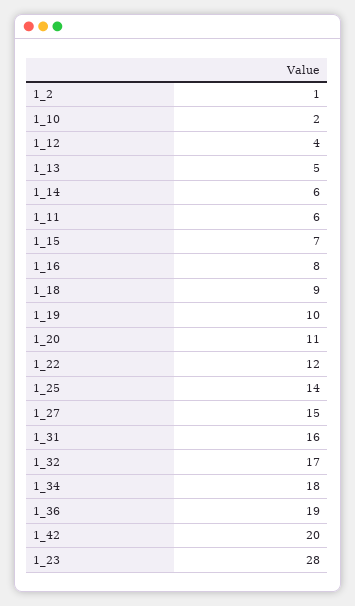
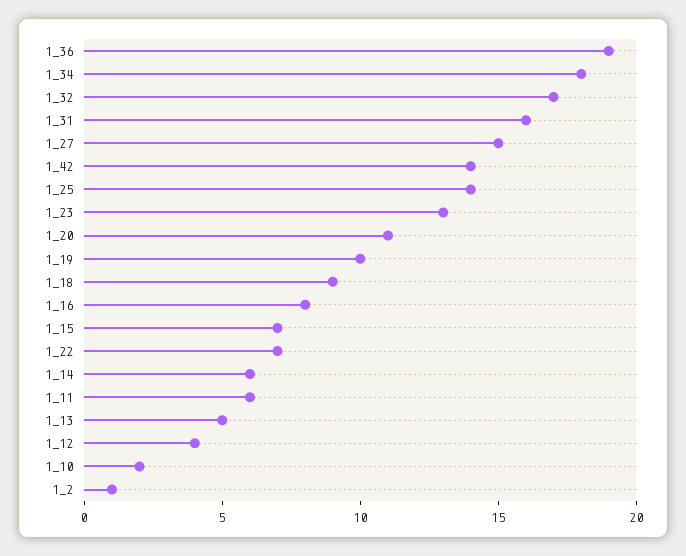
1_22: 12 -> 7
1_42: 20 -> 14
1_23: 28 -> 13

